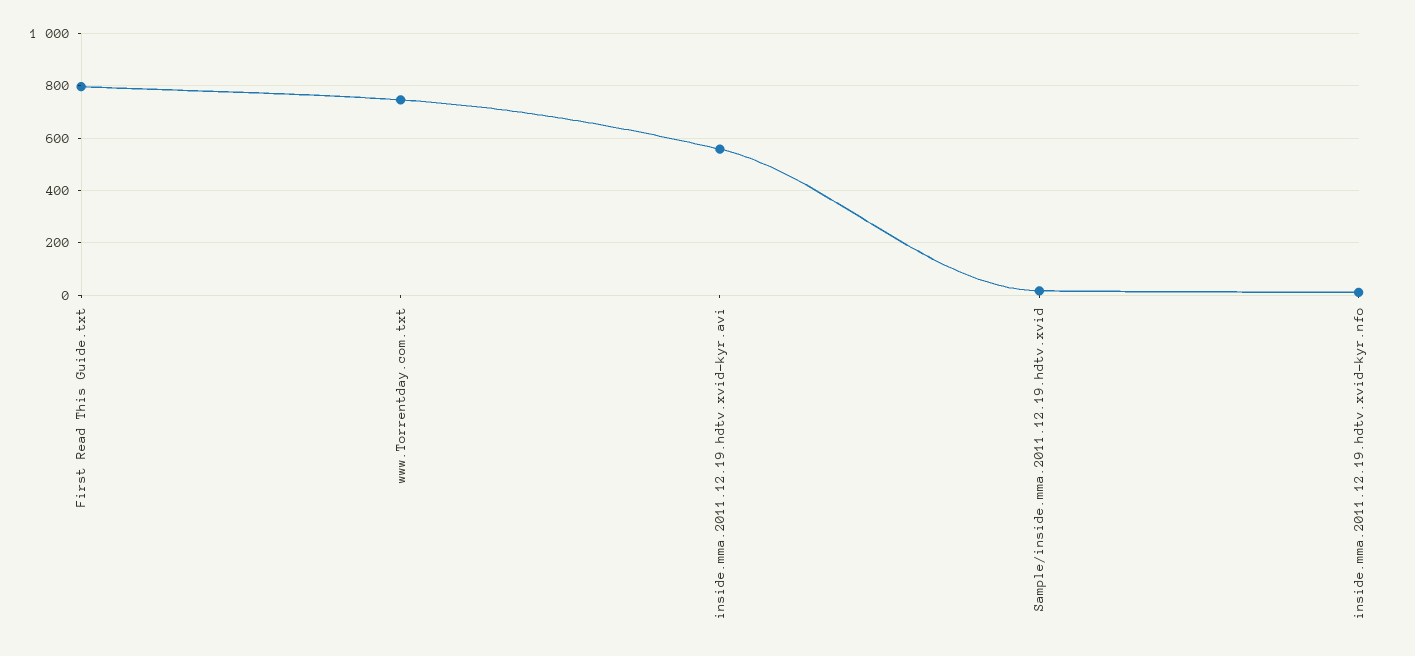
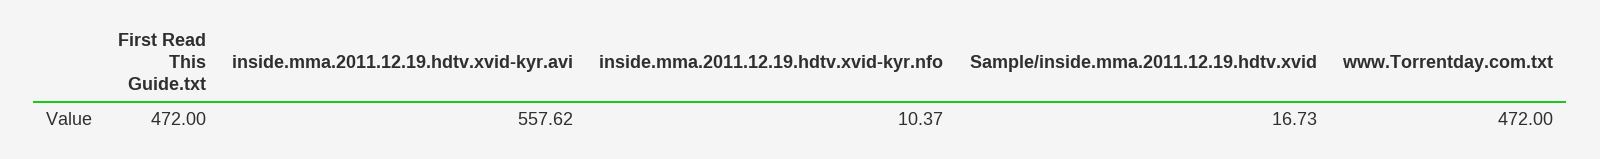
First Read This Guide.txt: 800 -> 472
www.Torrentday.com.txt: 750 -> 472

